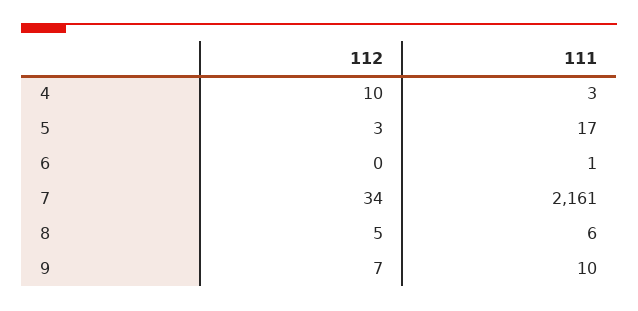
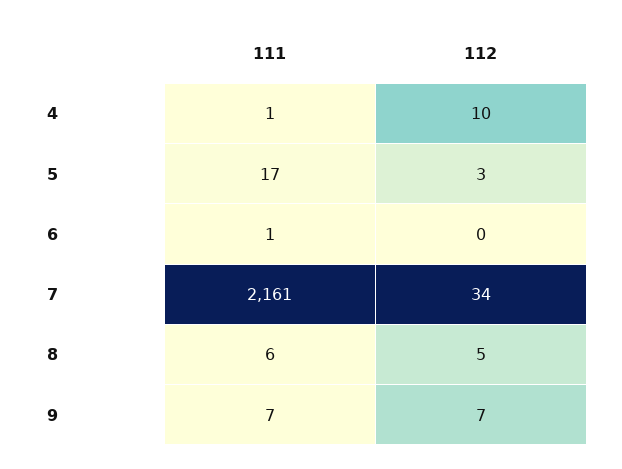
111, 4: 3 -> 1
111, 9: 10 -> 7

